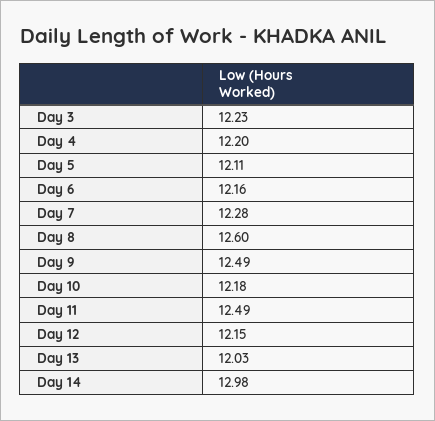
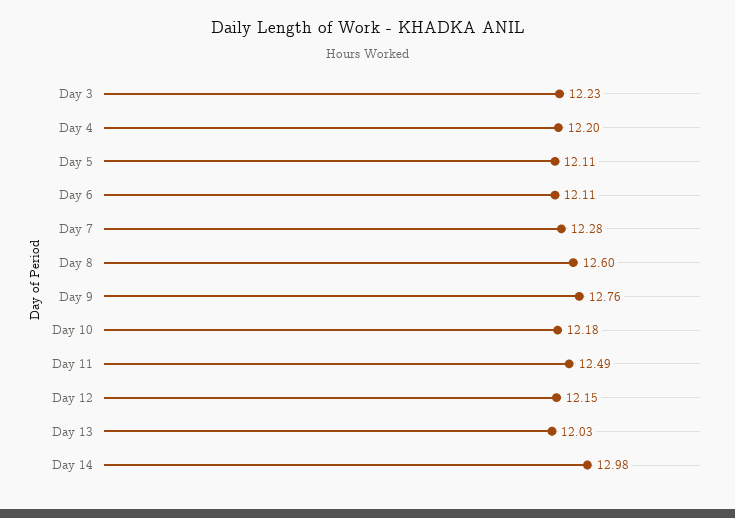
Day 6: 12.16 -> 12.11
Day 9: 12.49 -> 12.76

